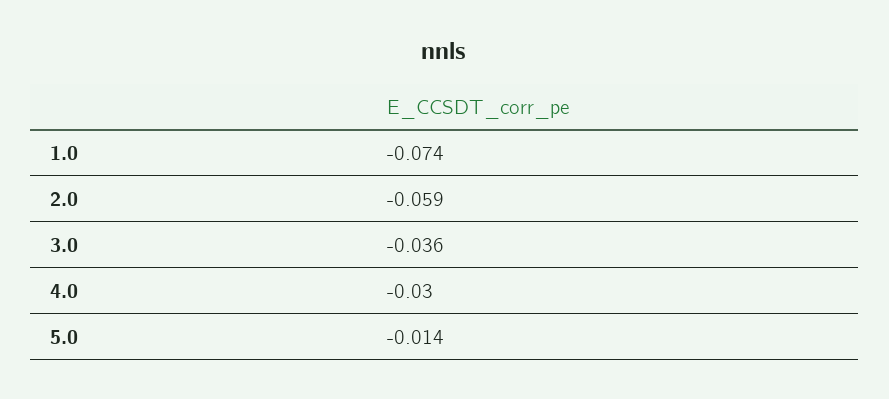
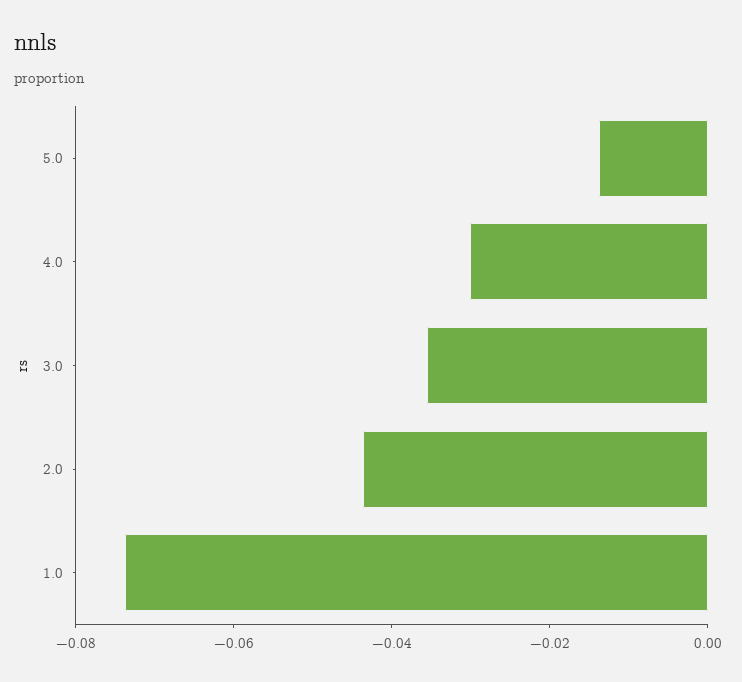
2.0: -0.059 -> -0.045

